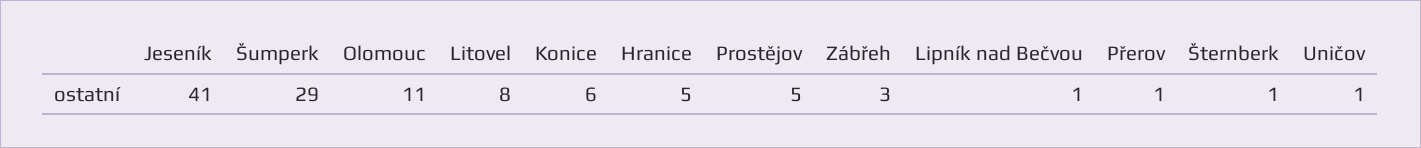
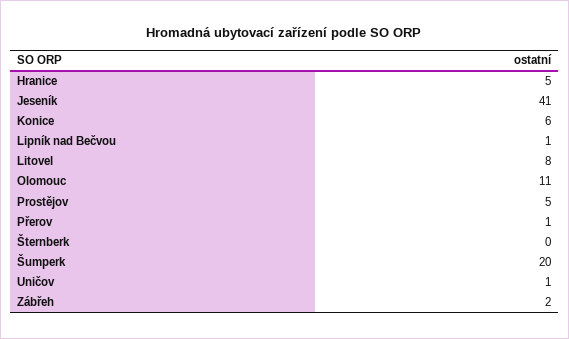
Šumperk: 29 -> 20
Zábřeh: 3 -> 2
Šternberk: 1 -> 0

